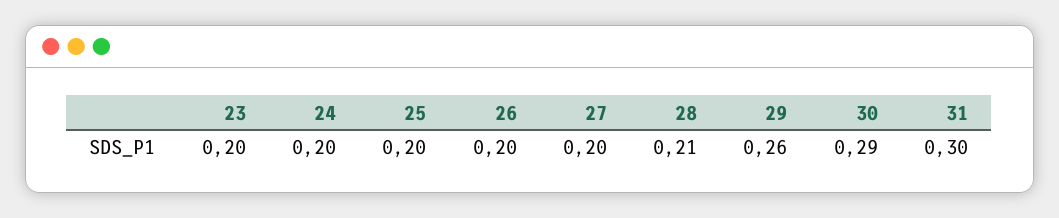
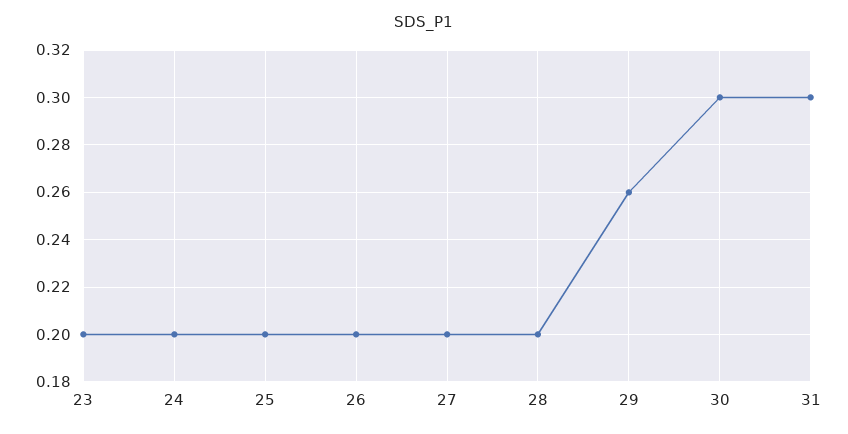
28: 0.21 -> 0.2
30: 0.29 -> 0.3

